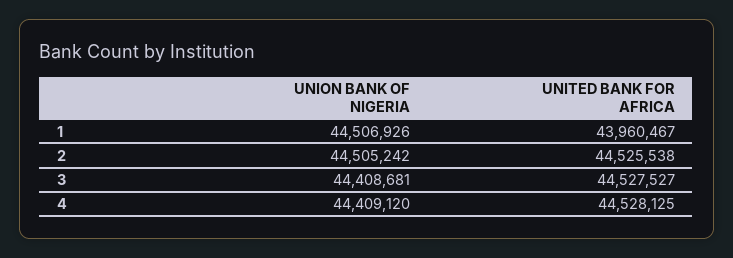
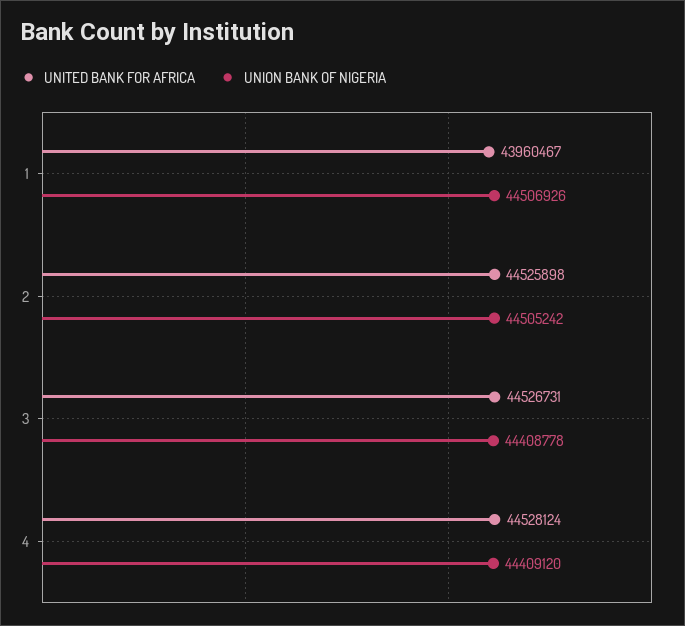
UNITED BANK FOR AFRICA, 2: 44525538 -> 44525898
UNION BANK OF NIGERIA, 3: 44408681 -> 44408778
UNITED BANK FOR AFRICA, 3: 44527527 -> 44526731
UNITED BANK FOR AFRICA, 4: 44528125 -> 44528124

